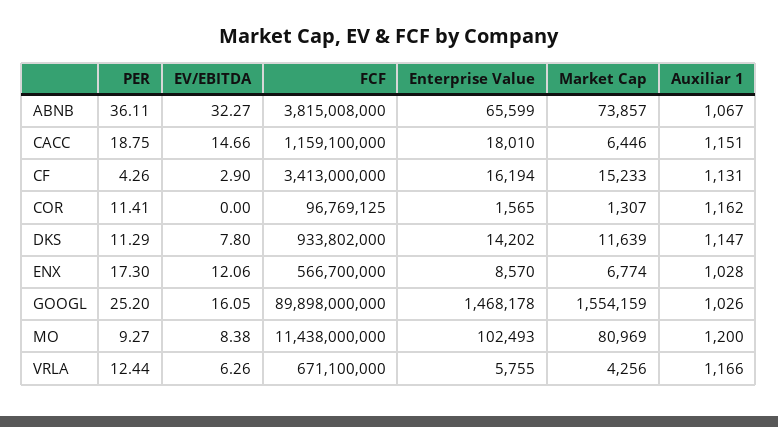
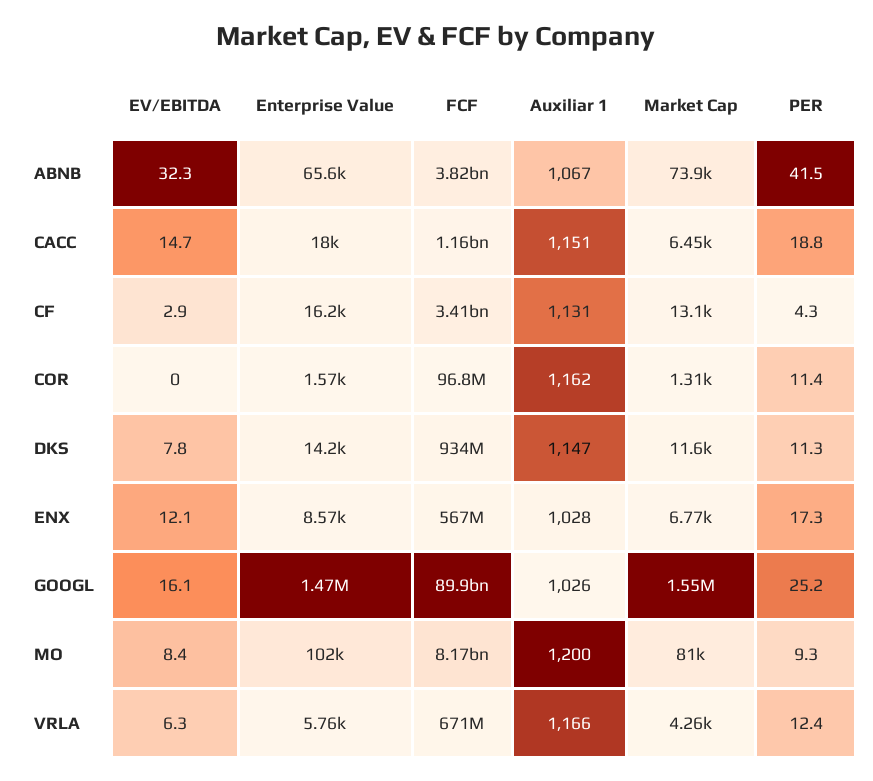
PER, ABNB: 36.11 -> 41.5
Market Cap, CF: 15233 -> 13100
FCF, MO: 11438000000 -> 8170000000

